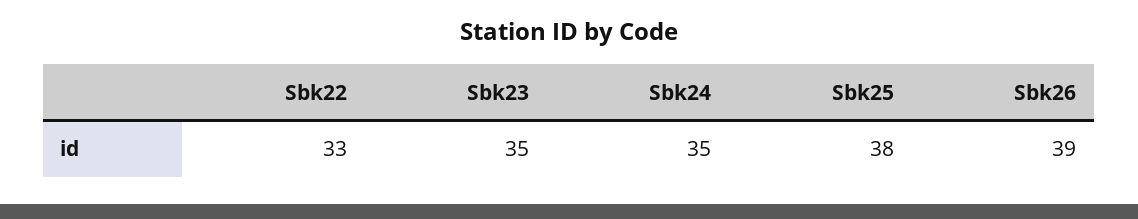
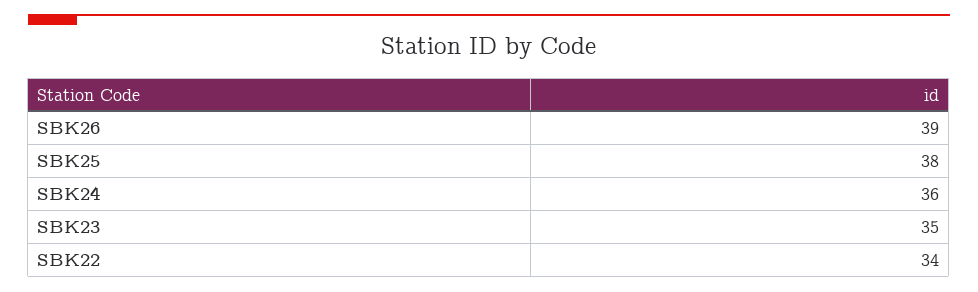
Sbk22: 33 -> 34
Sbk24: 35 -> 36

